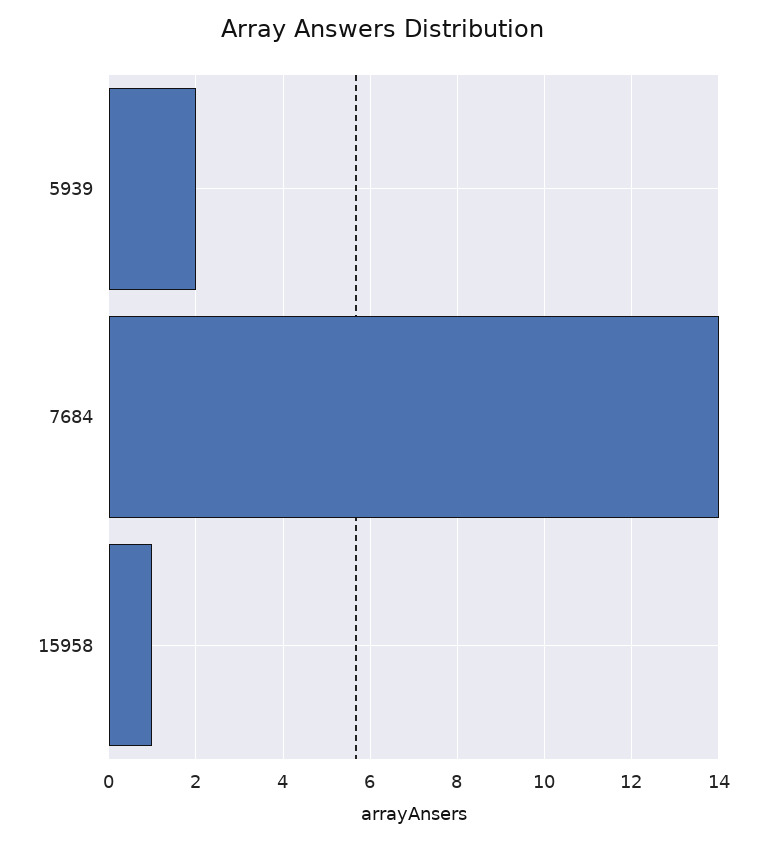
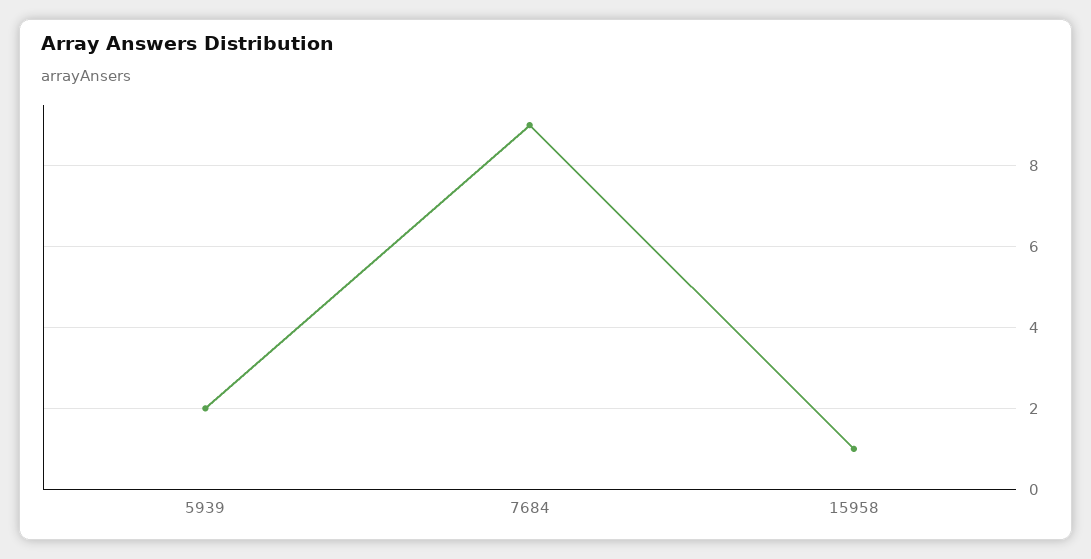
7684: 14 -> 9

